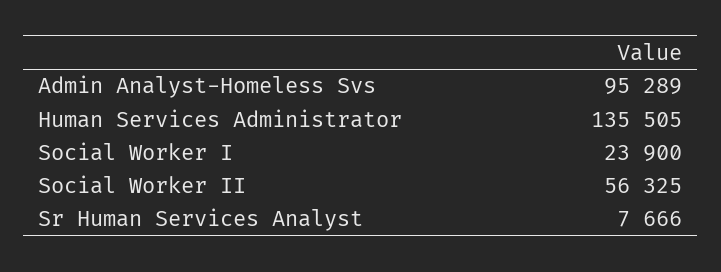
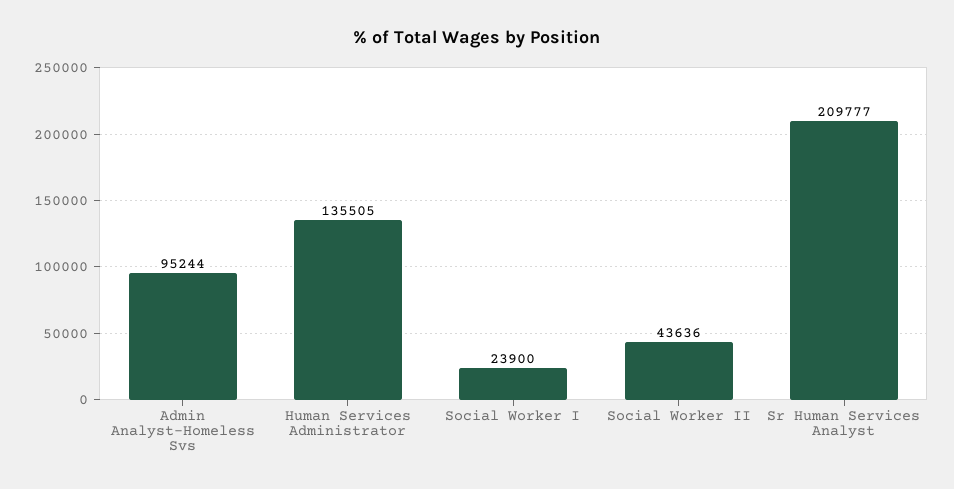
Admin Analyst-Homeless Svs: 95289 -> 95244
Social Worker II: 56325 -> 43636
Sr Human Services Analyst: 7666 -> 209777

